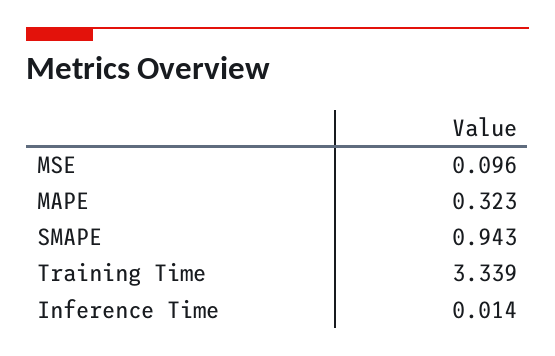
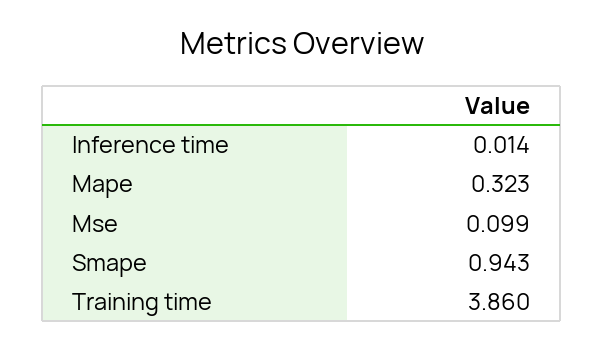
MSE: 0.096 -> 0.099
Training Time: 3.339 -> 3.86

